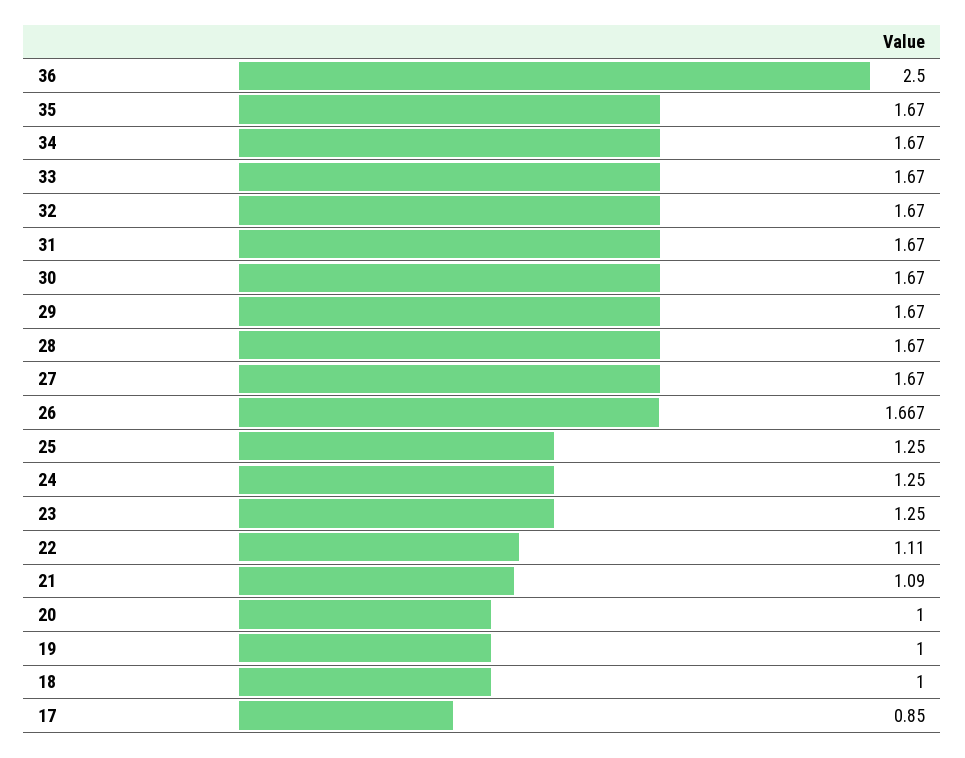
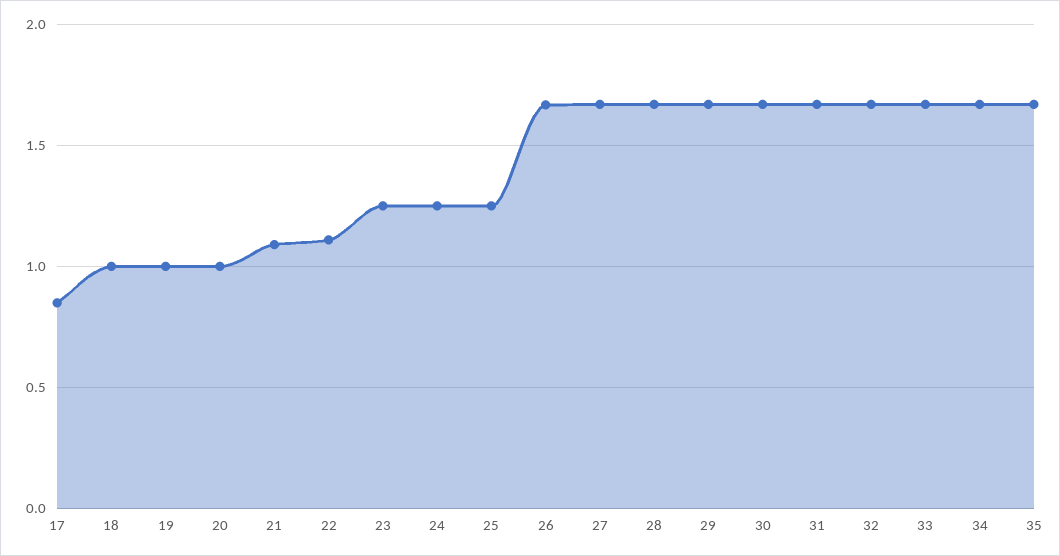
36: 2.5 -> none

